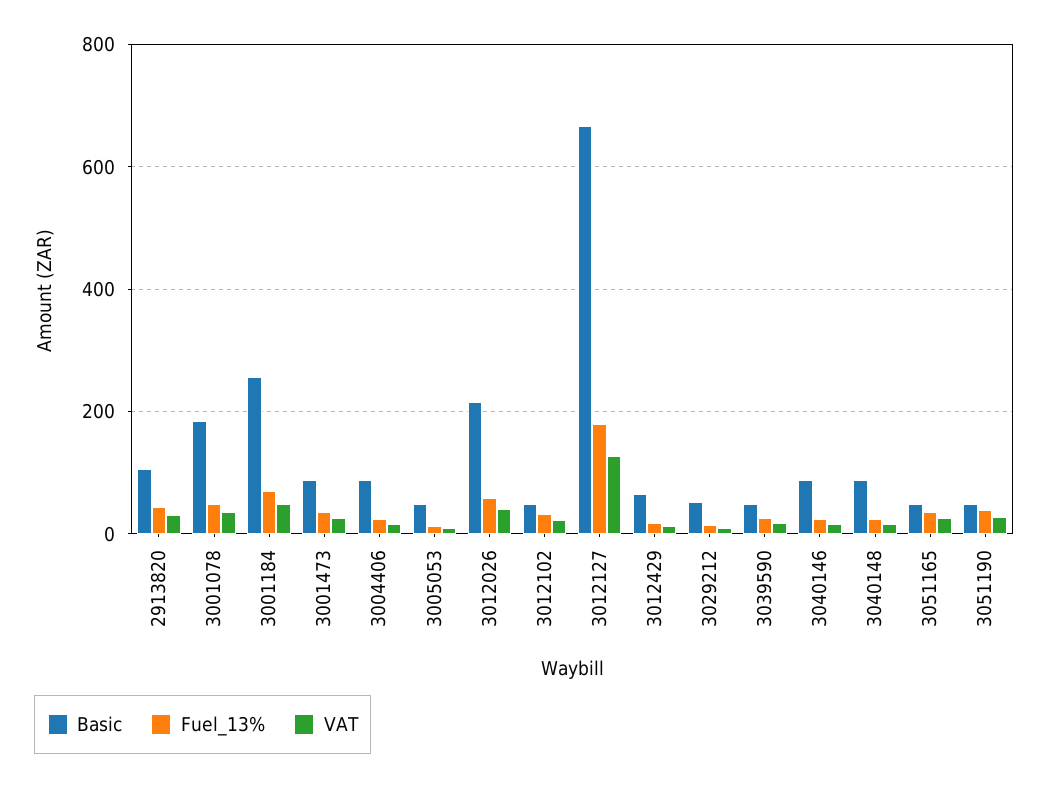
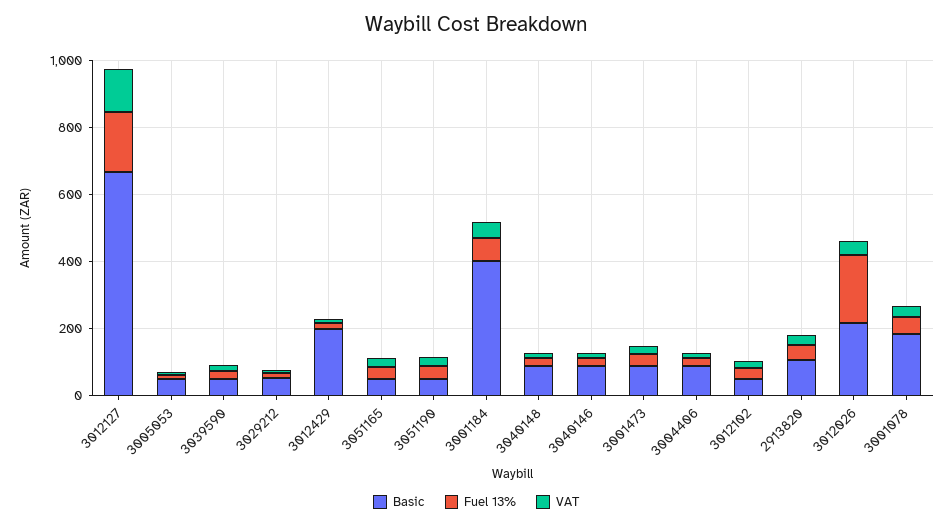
Basic, 3001184: 260 -> 400
Fuel_13%, 3012026: 60 -> 200
Basic, 3012429: 60 -> 200

